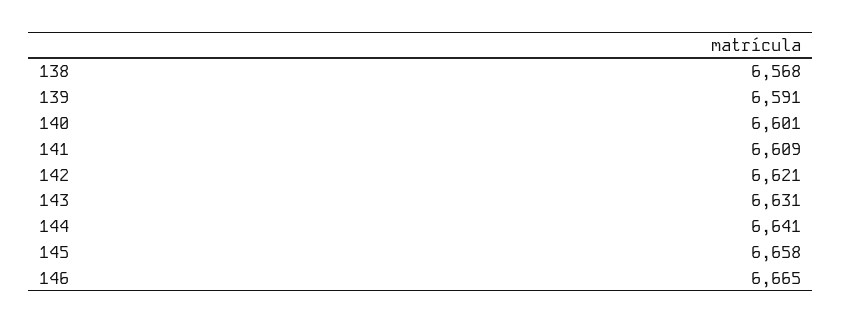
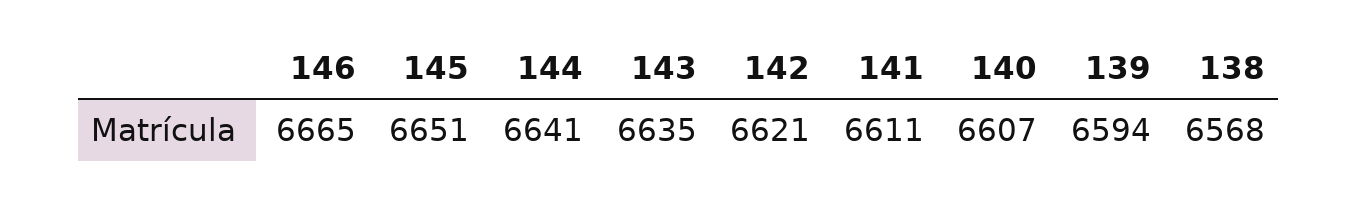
139: 6591 -> 6594
140: 6601 -> 6607
141: 6609 -> 6611
143: 6631 -> 6635
145: 6658 -> 6651

